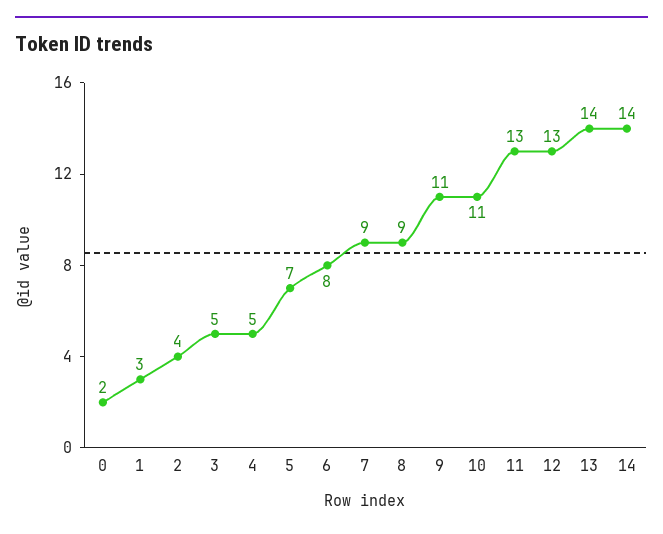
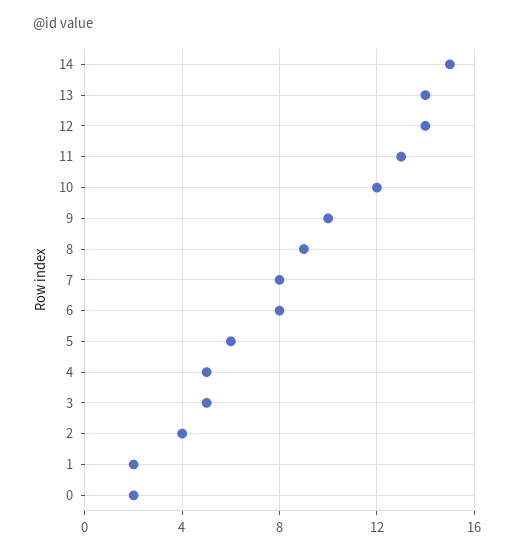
1: 3 -> 2
5: 7 -> 6
7: 9 -> 8
9: 11 -> 10
10: 11 -> 12
12: 13 -> 14
14: 14 -> 15

